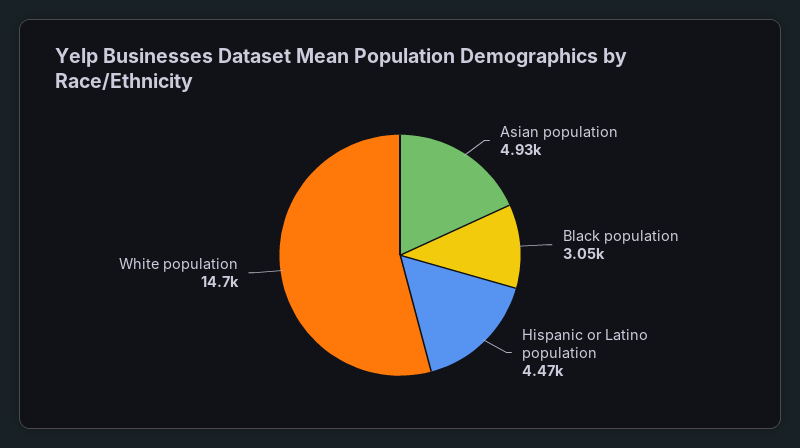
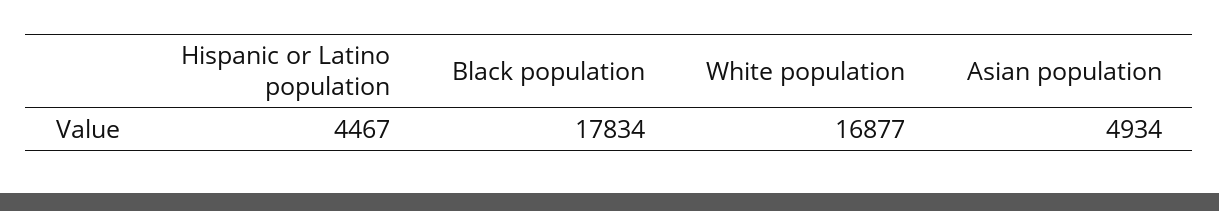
Black population: 3050 -> 17834
White population: 14700 -> 16877

